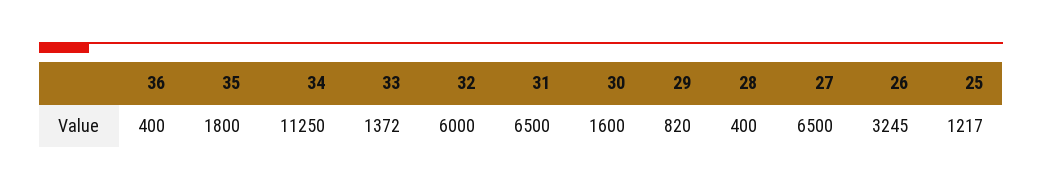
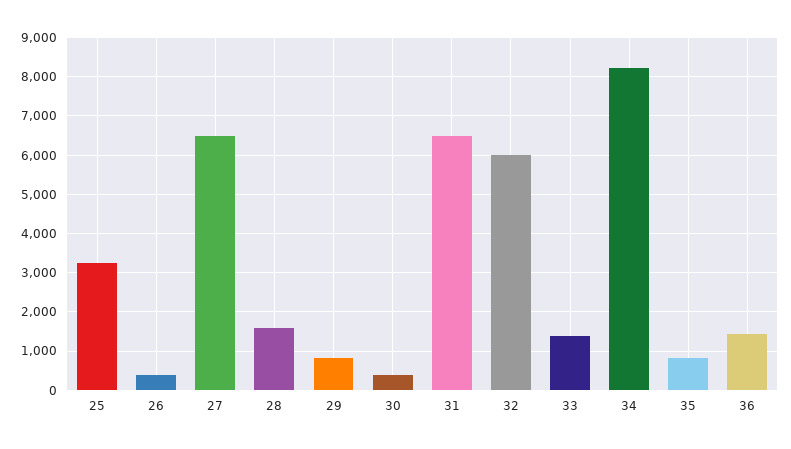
36: 400 -> 1400
35: 1800 -> 800
34: 11250 -> 8200
30: 1600 -> 400
28: 400 -> 1600
26: 3245 -> 400
25: 1217 -> 3200

